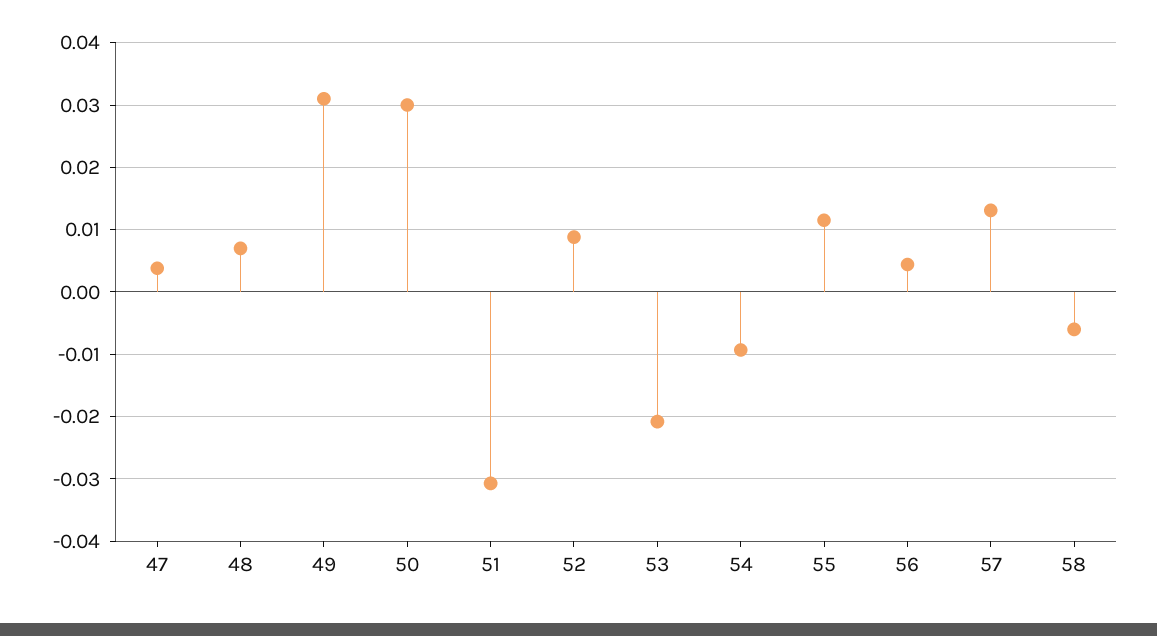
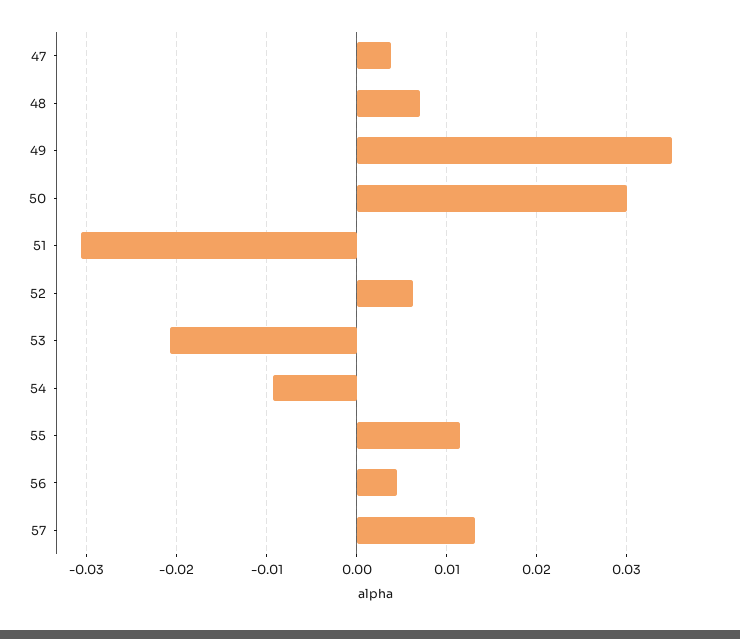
49: 0.031 -> 0.035
52: 0.009 -> 0.006
58: -0.006 -> none

